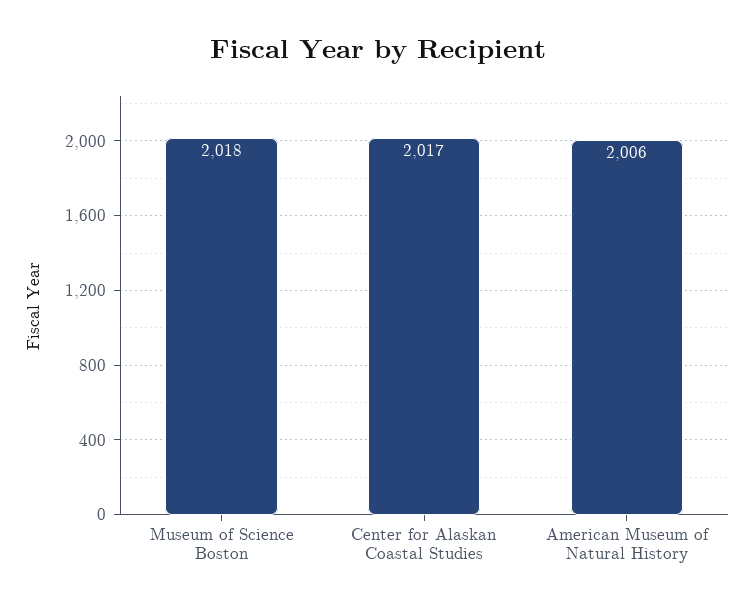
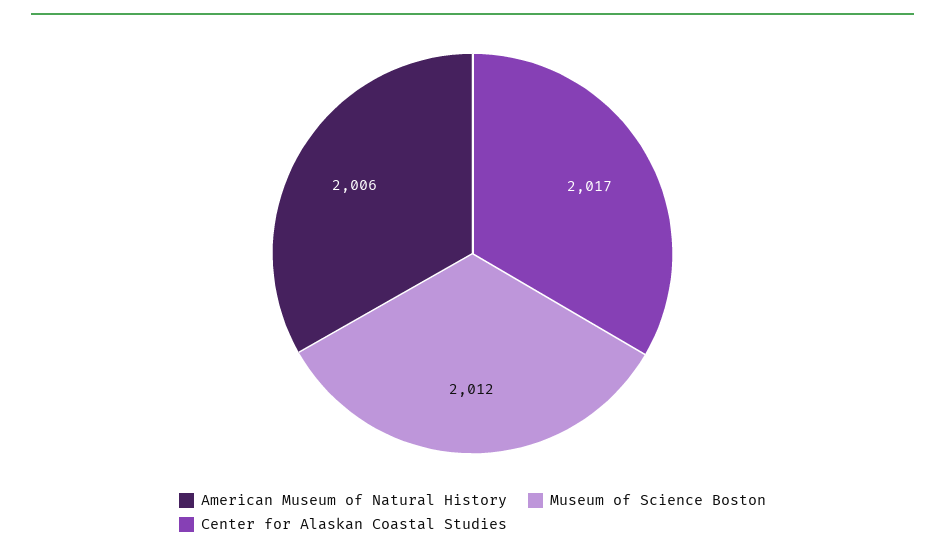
Museum of Science Boston: 2018 -> 2012

